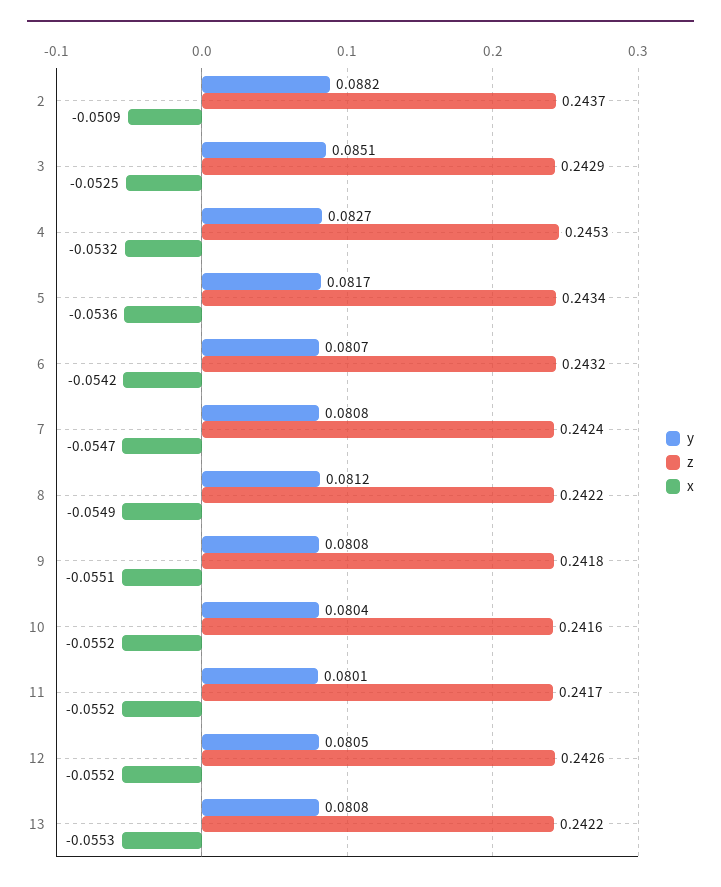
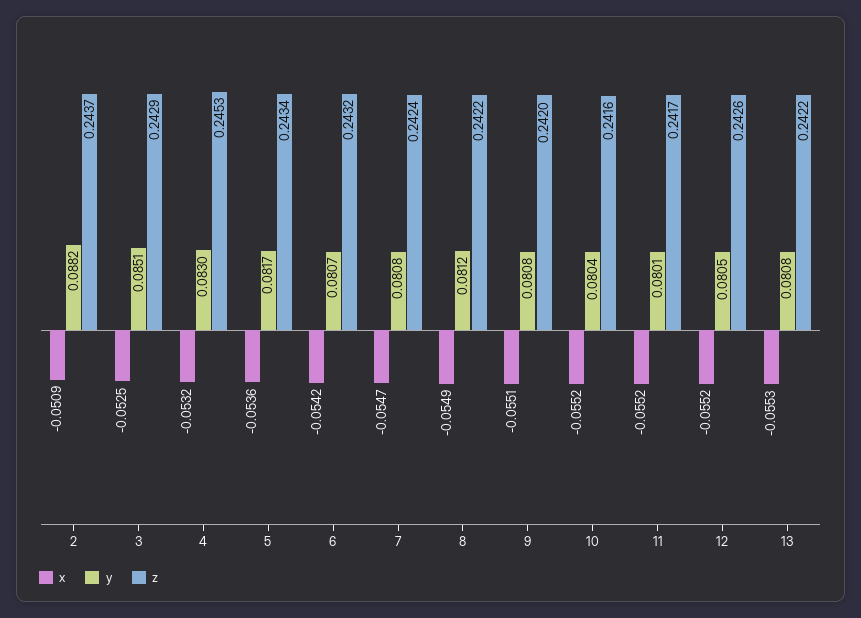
y, 4: 0.0827 -> 0.083
z, 9: 0.2418 -> 0.242

